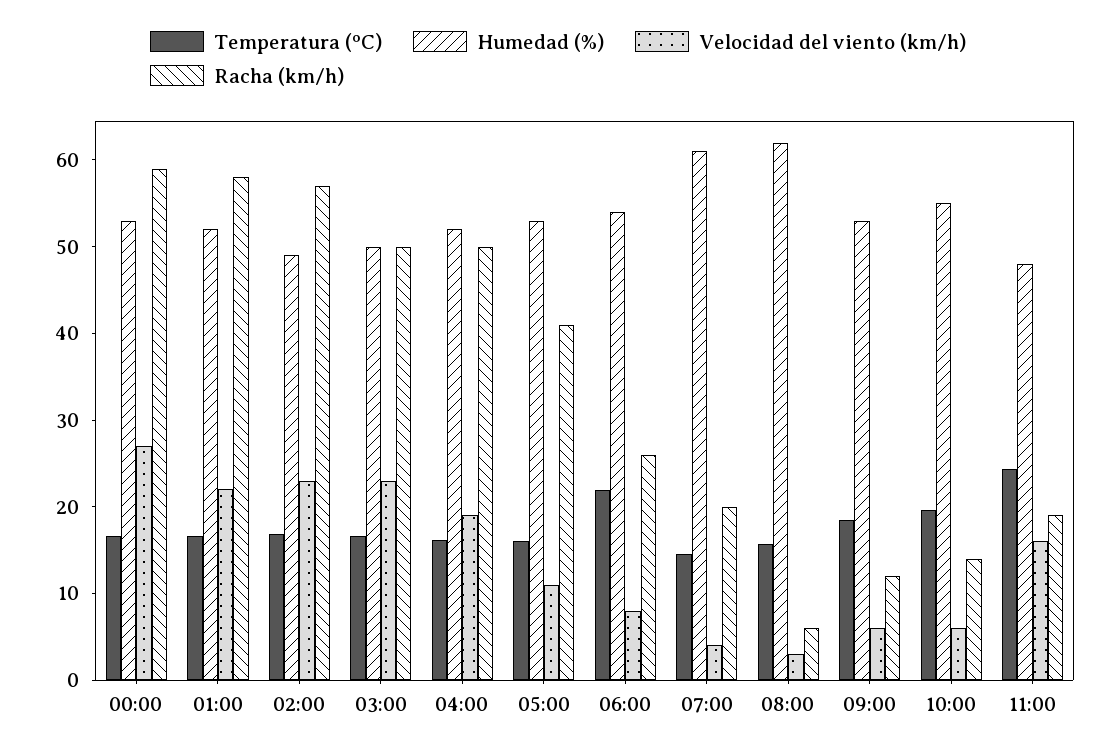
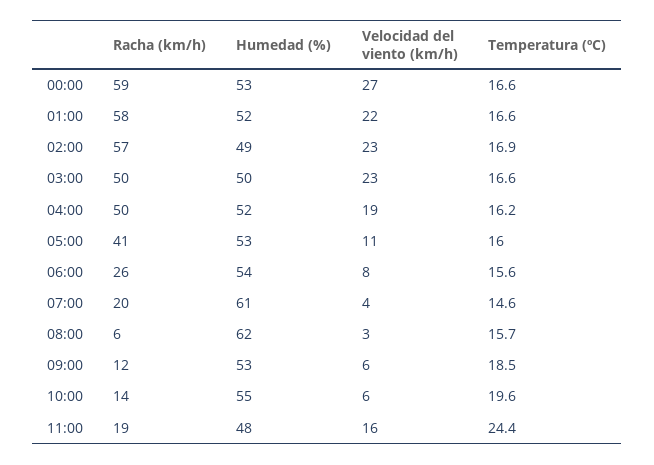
Temperatura (ºC), 06:00: 22 -> 15.6

